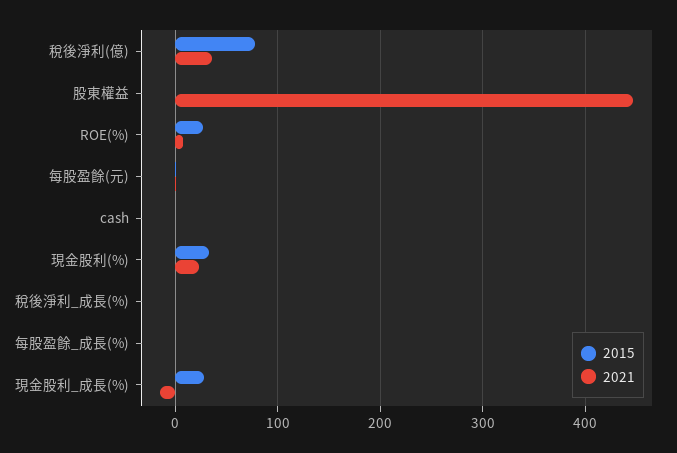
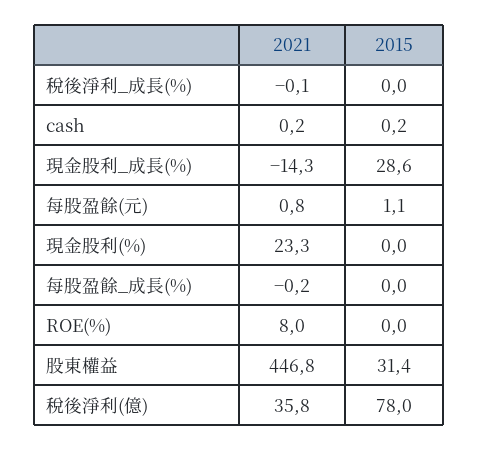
2015, 股東權益: 0 -> 31.4
2015, ROE(%): 30 -> 0
2015, 現金股利(%): 30 -> 0

